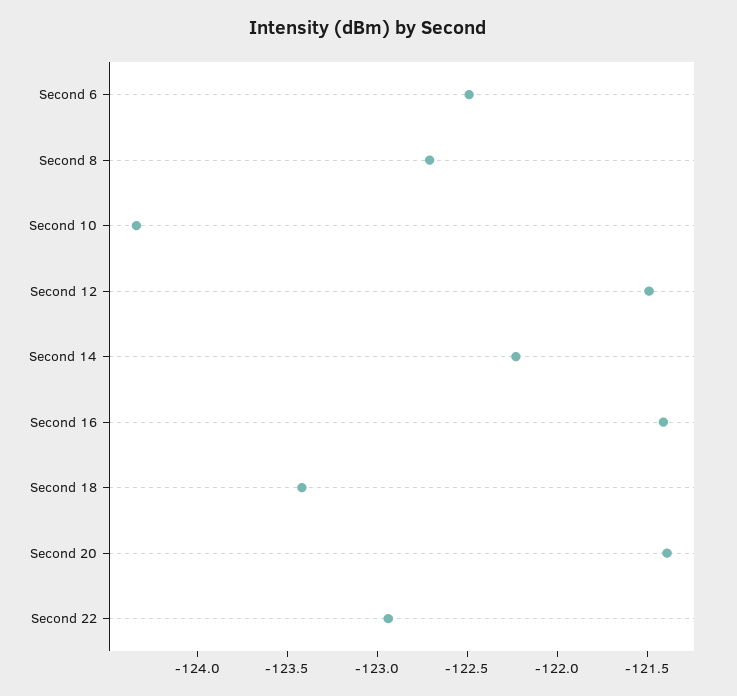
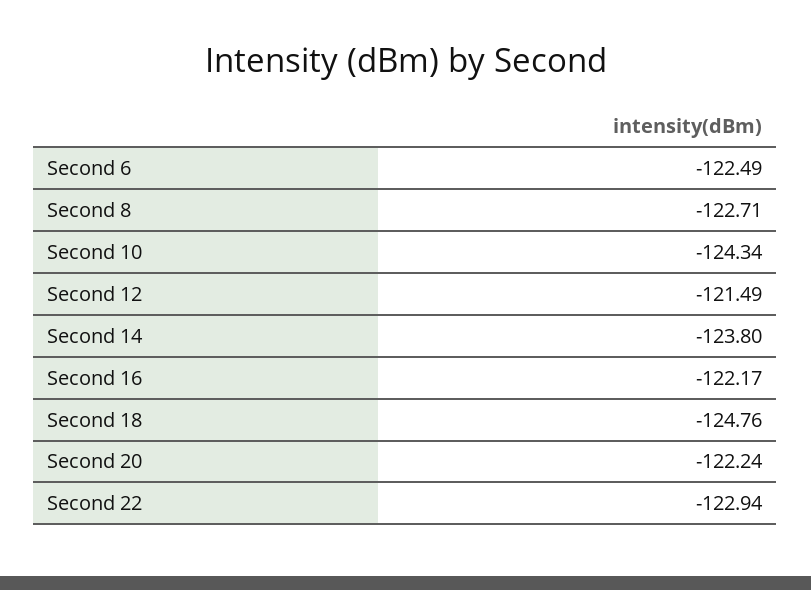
Second 14: -122.2 -> -123.8
Second 16: -121.4 -> -122.17
Second 18: -123.4 -> -124.76
Second 20: -121.4 -> -122.24

